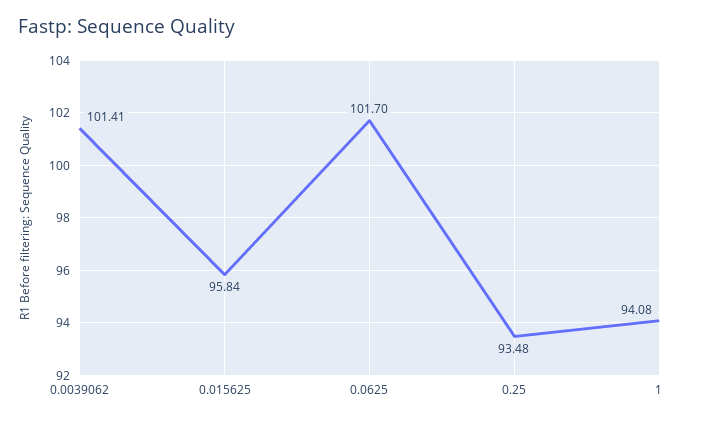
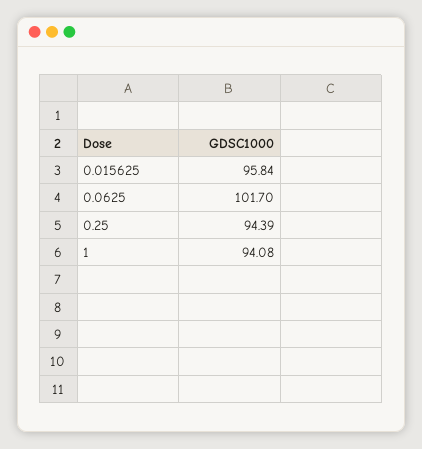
0.0039062: 101.41 -> none
0.25: 93.48 -> 94.39

